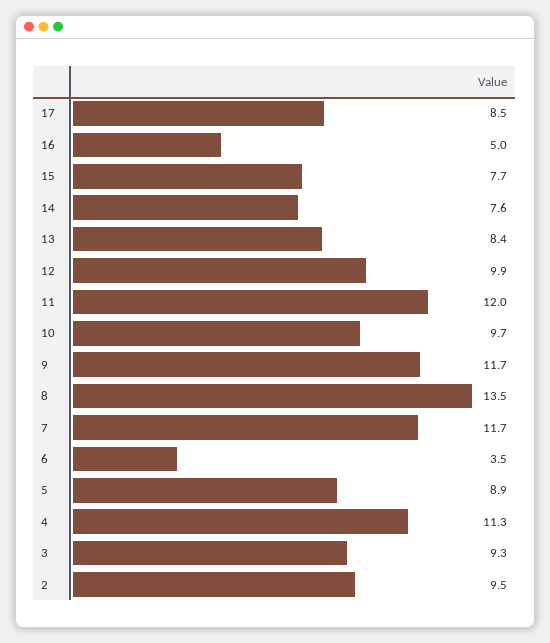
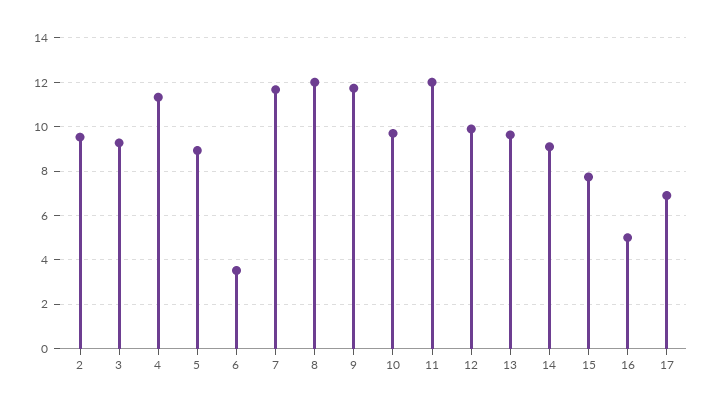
17: 8.5 -> 7
14: 7.6 -> 9
13: 8.4 -> 9.5
8: 13.5 -> 12

